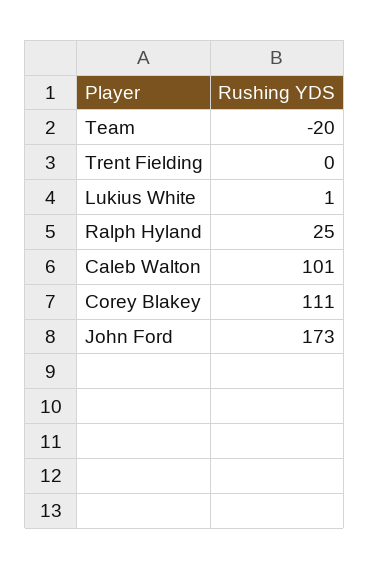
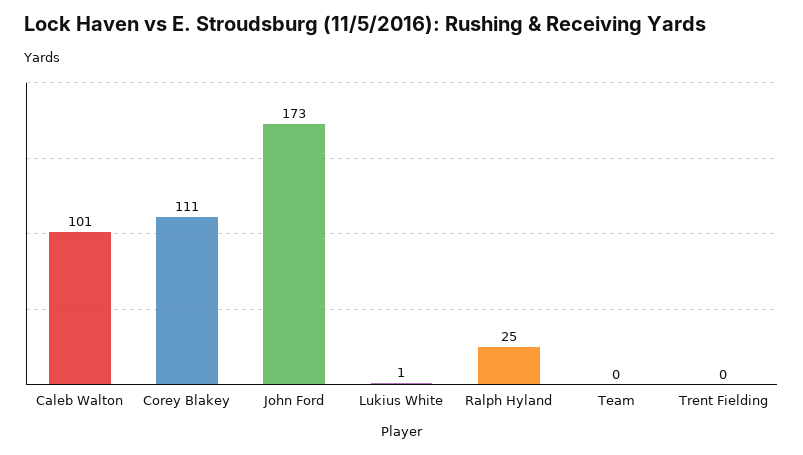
Team: -20 -> 0

